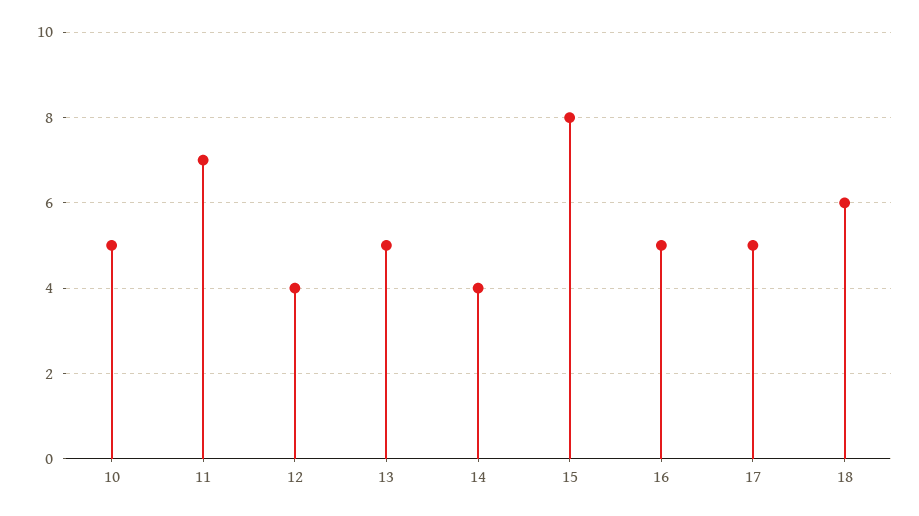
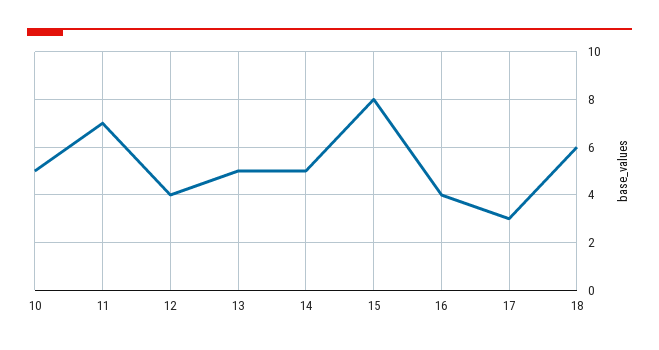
14: 4 -> 5
16: 5 -> 4
17: 5 -> 3

